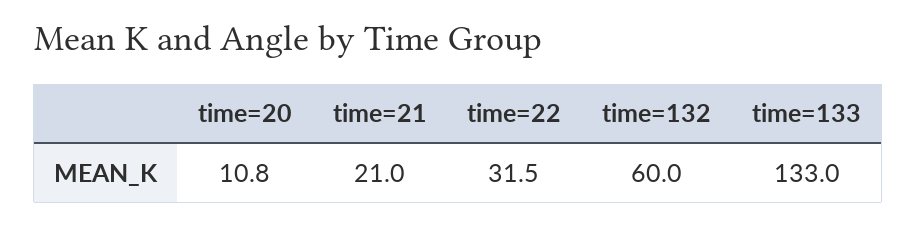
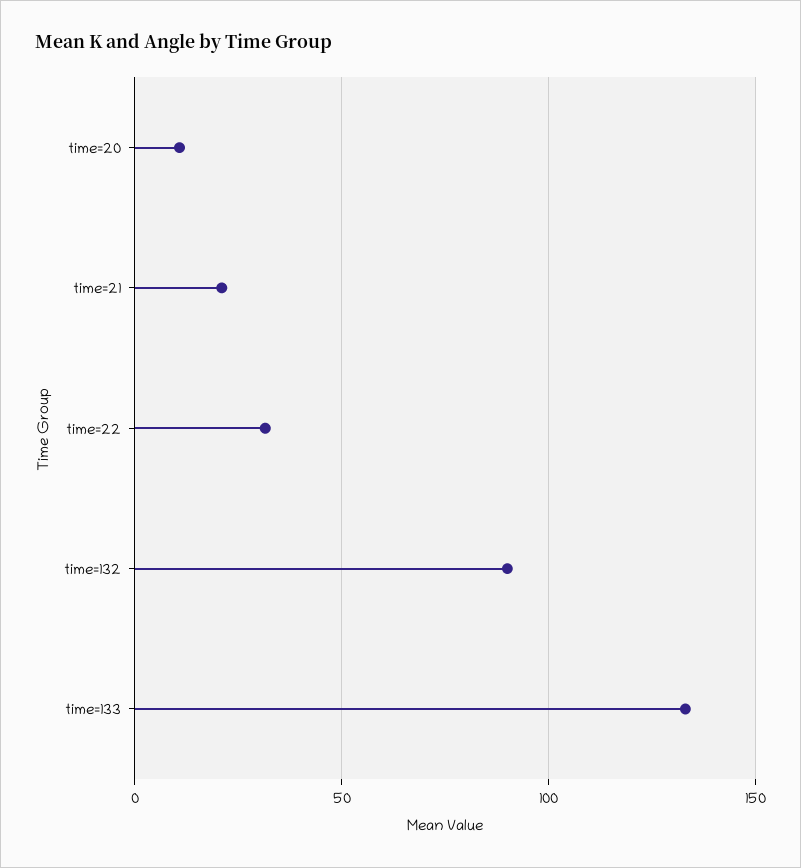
time=132: 60 -> 90

